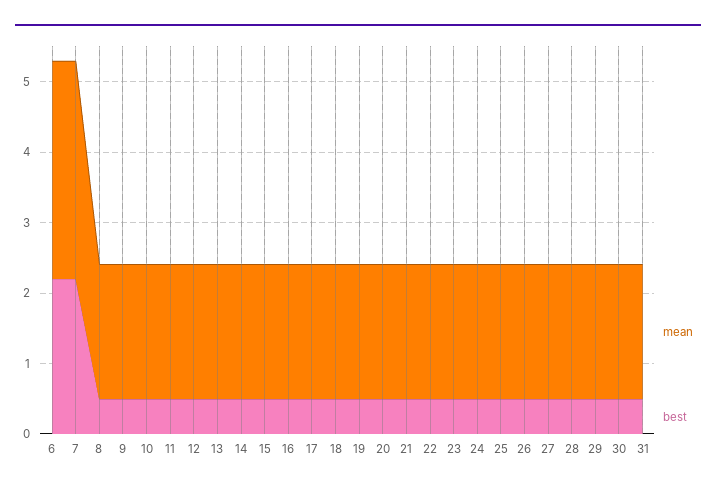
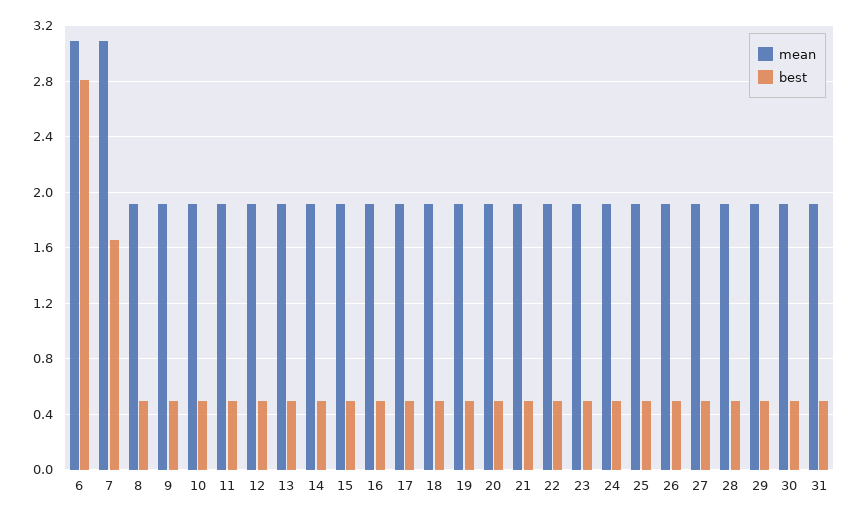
best, 6: 2.2 -> 2.8
best, 7: 2.2 -> 1.65

